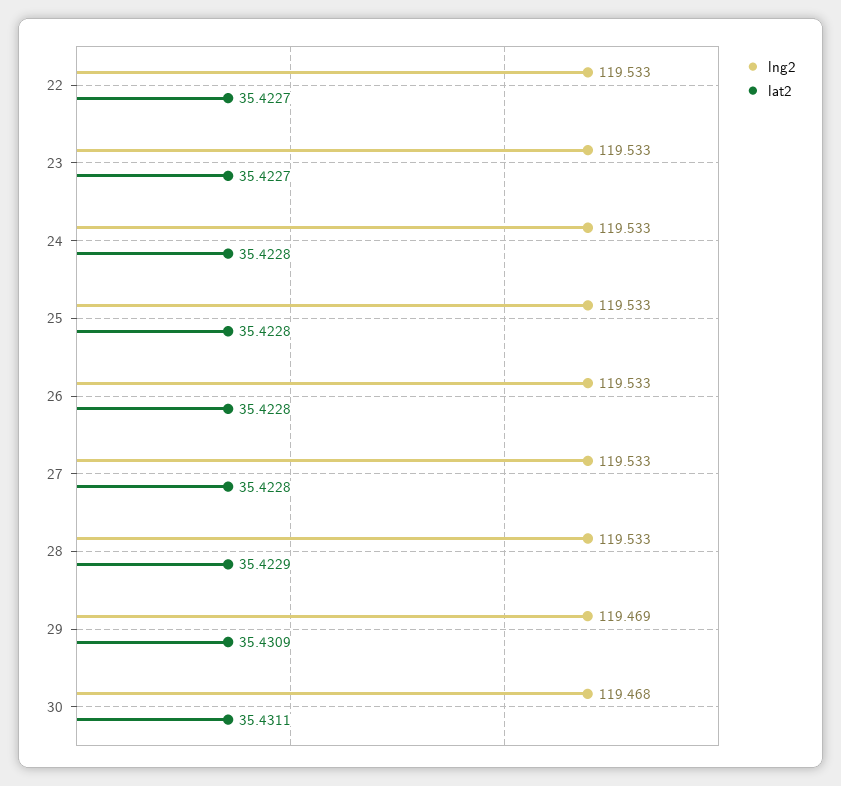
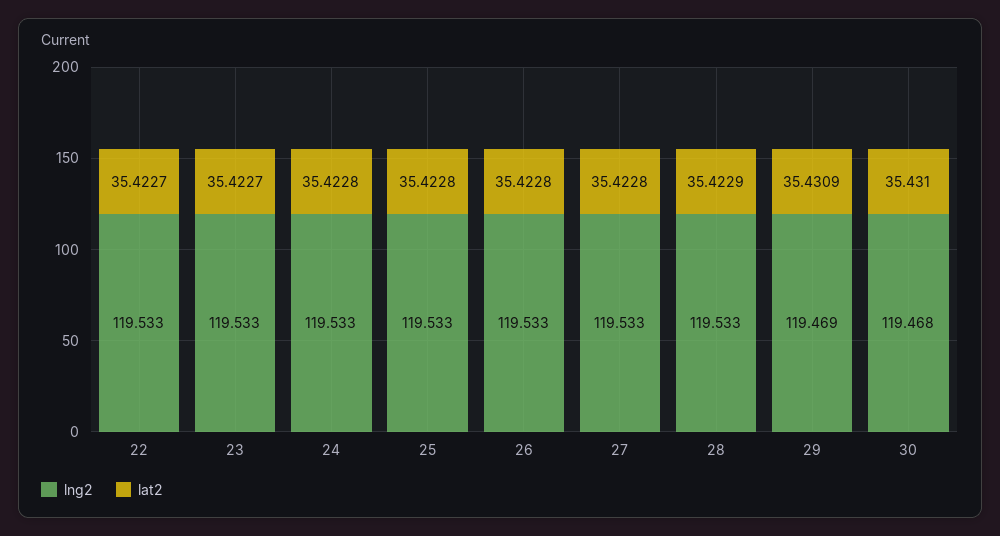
lat2, 30: 35.4311 -> 35.431

